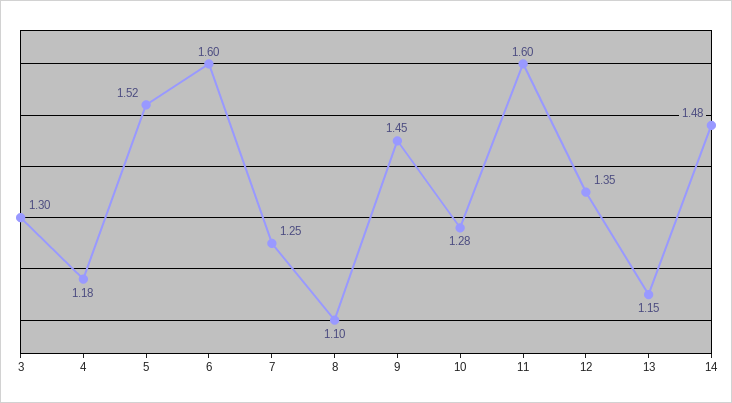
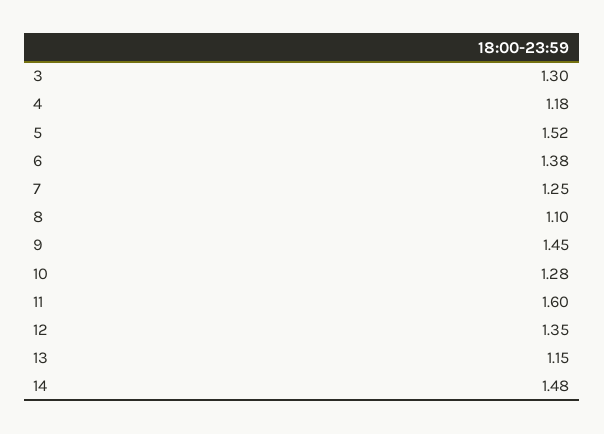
6: 1.6 -> 1.38

